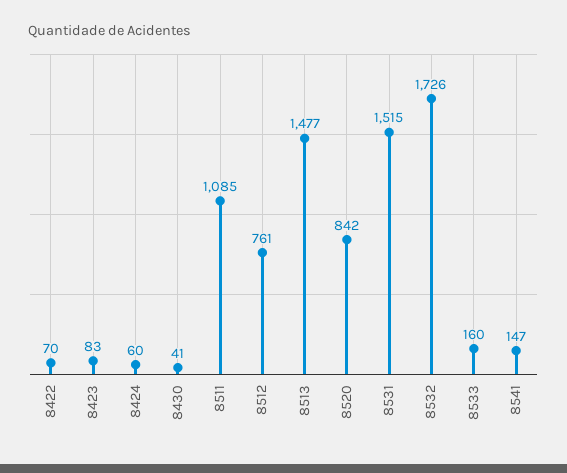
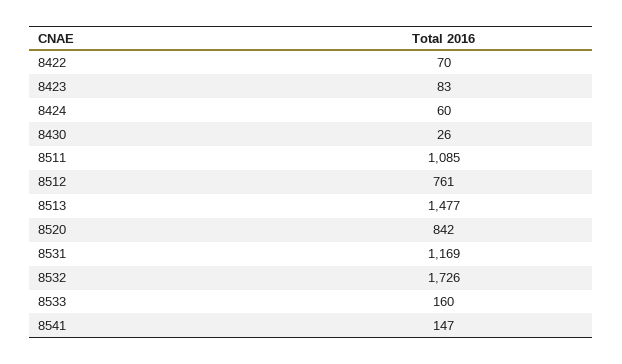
8430: 41 -> 26
8531: 1515 -> 1169

